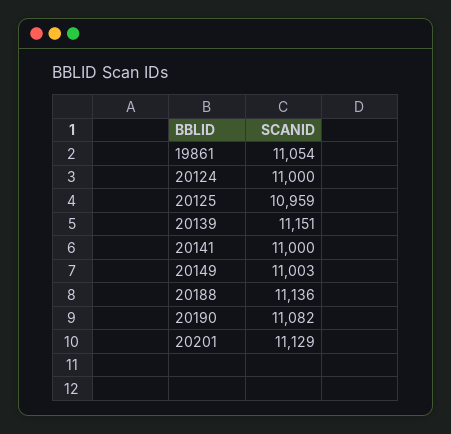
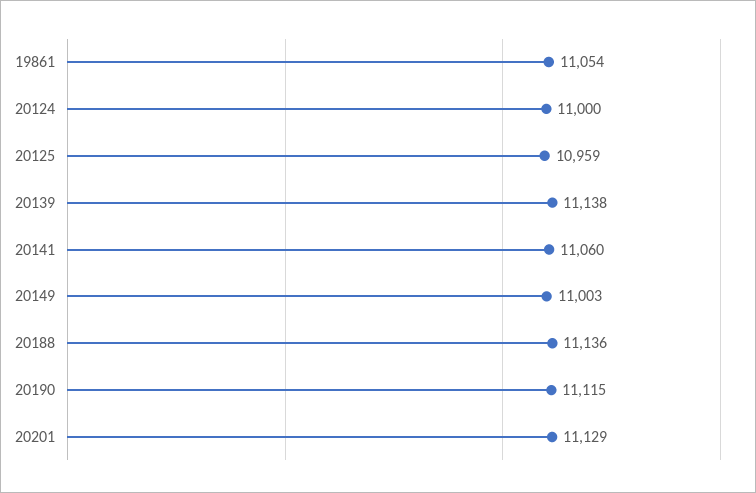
20139: 11151 -> 11138
20141: 11000 -> 11060
20190: 11082 -> 11115

